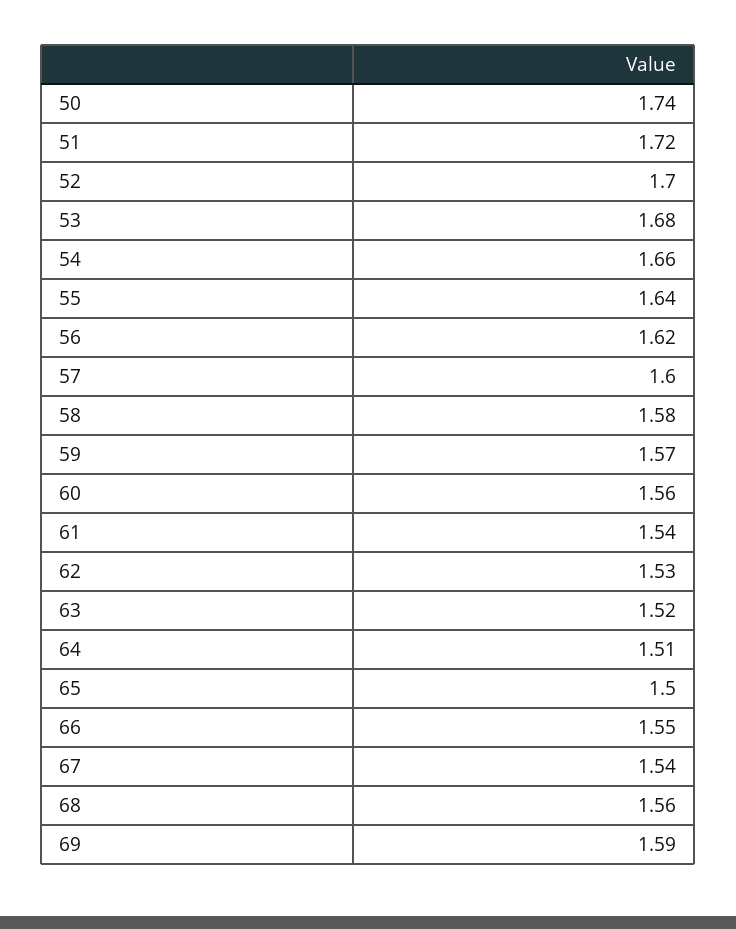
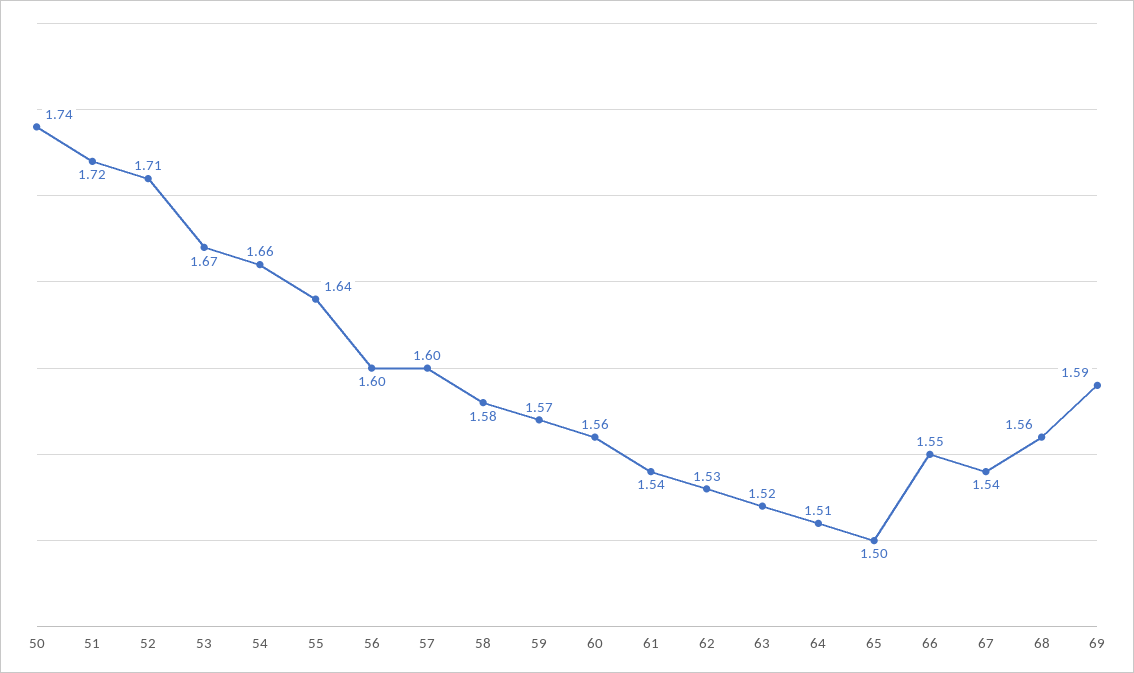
52: 1.7 -> 1.71
53: 1.68 -> 1.67
56: 1.62 -> 1.6

